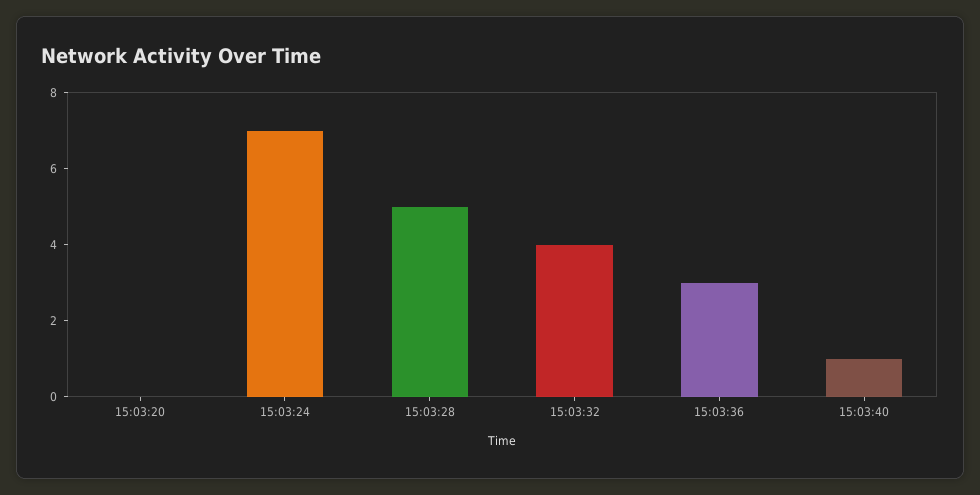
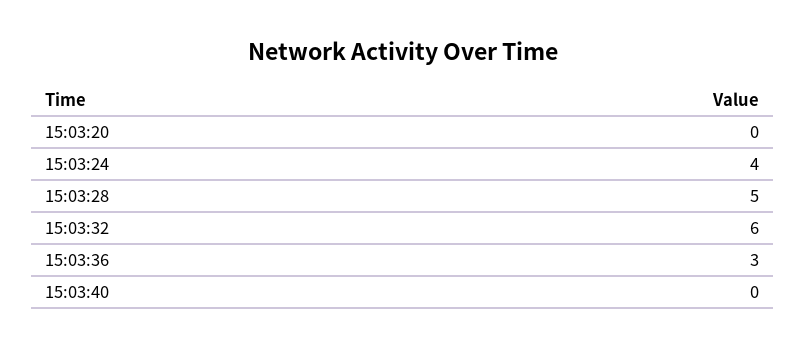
15:03:24: 7 -> 4
15:03:32: 4 -> 6
15:03:40: 1 -> 0

